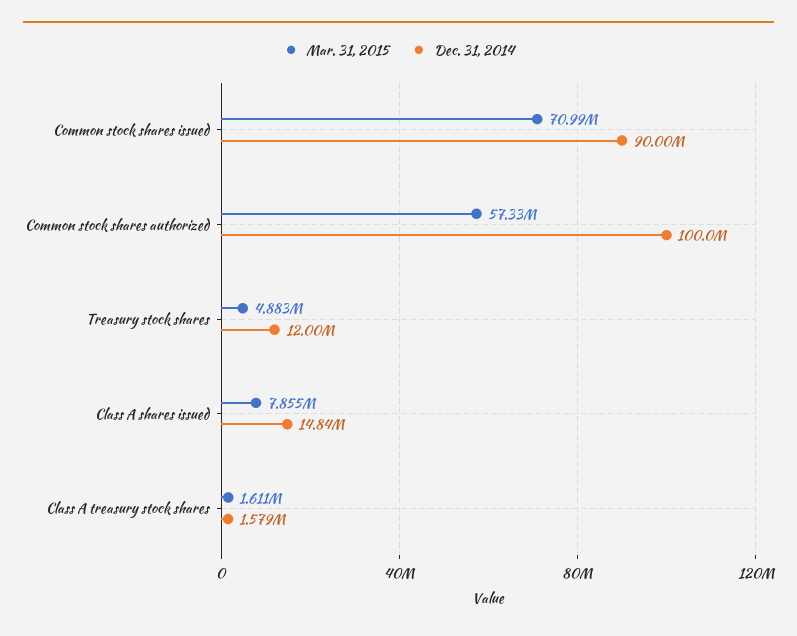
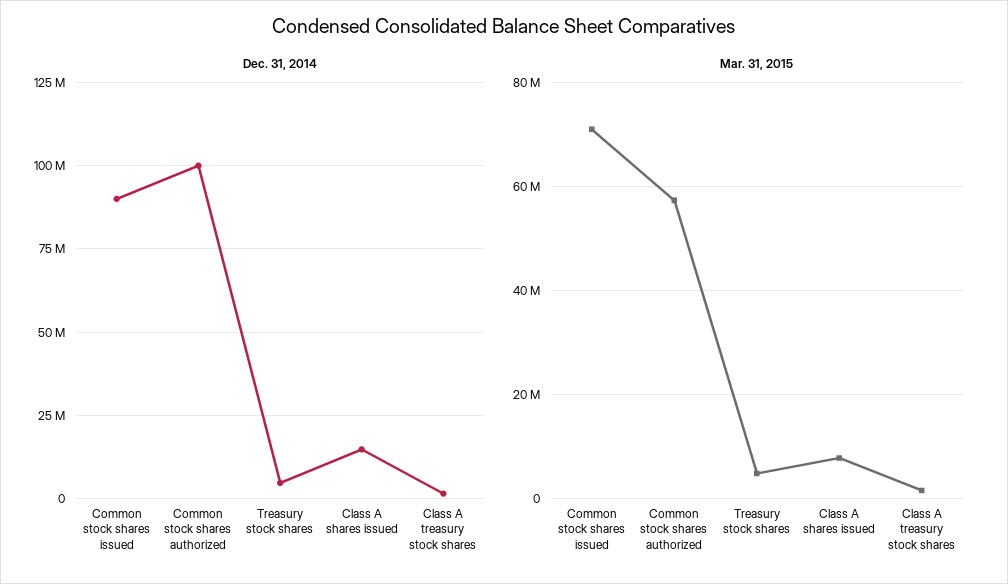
Dec. 31, 2014, Treasury stock shares: 12000000 -> 5000000

